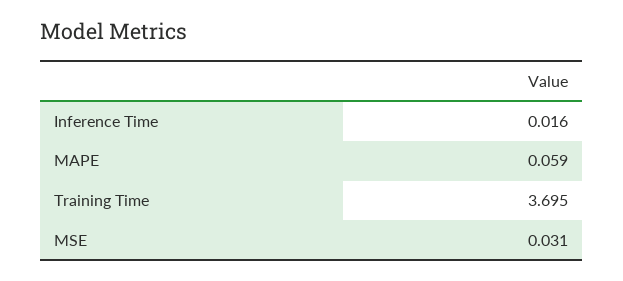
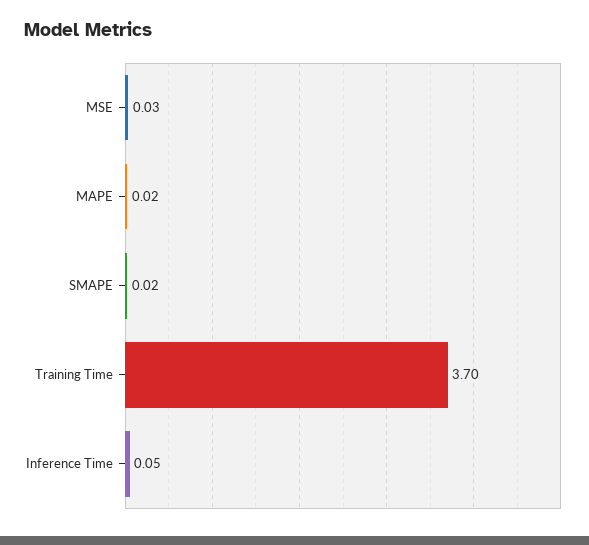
Inference Time: 0.016 -> 0.05
MAPE: 0.059 -> 0.02
SMAPE: none -> 0.02

